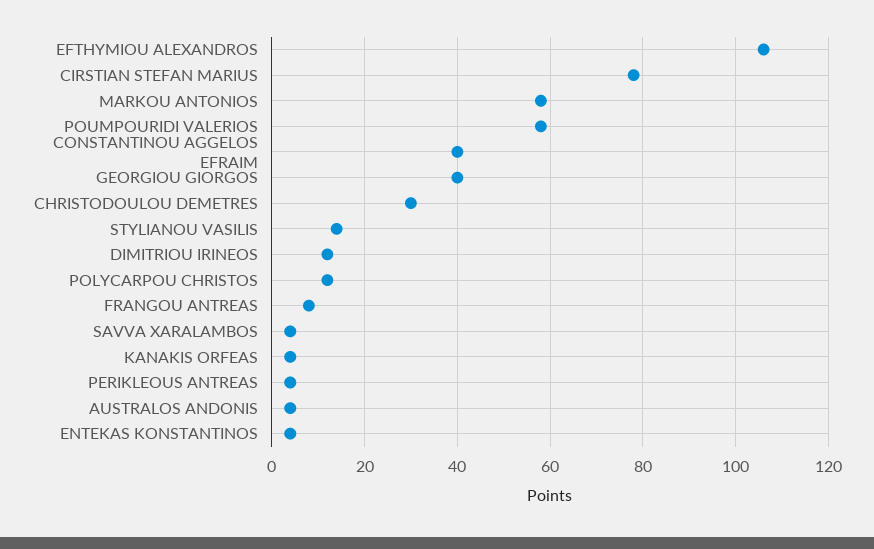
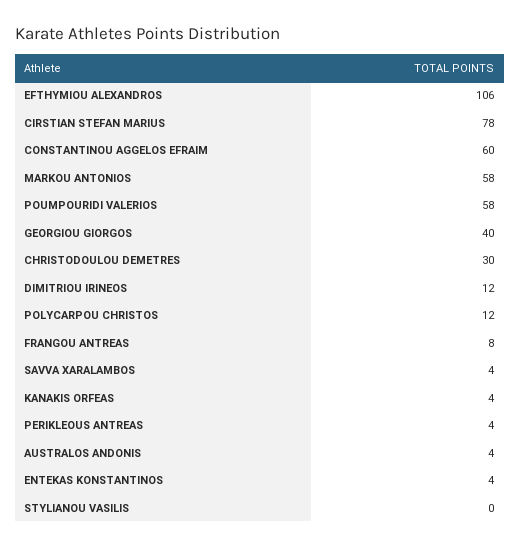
CONSTANTINOU AGGELOS EFRAIM: 40 -> 60
STYLIANOU VASILIS: 15 -> 0

